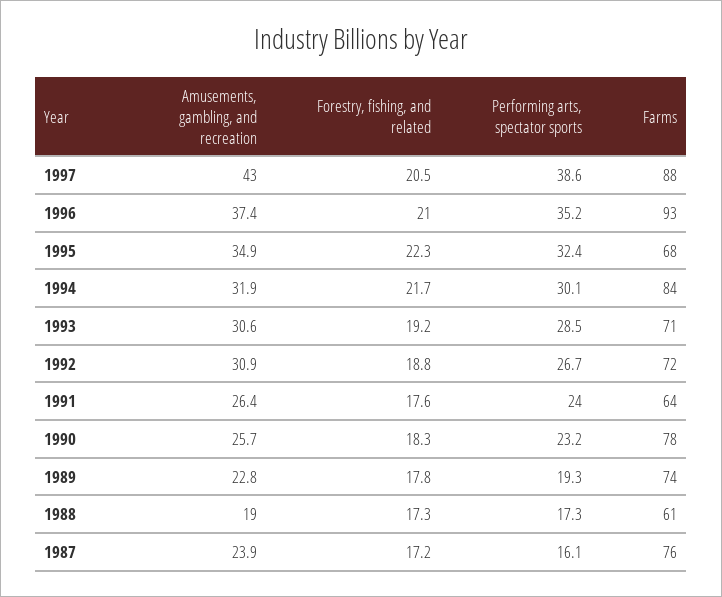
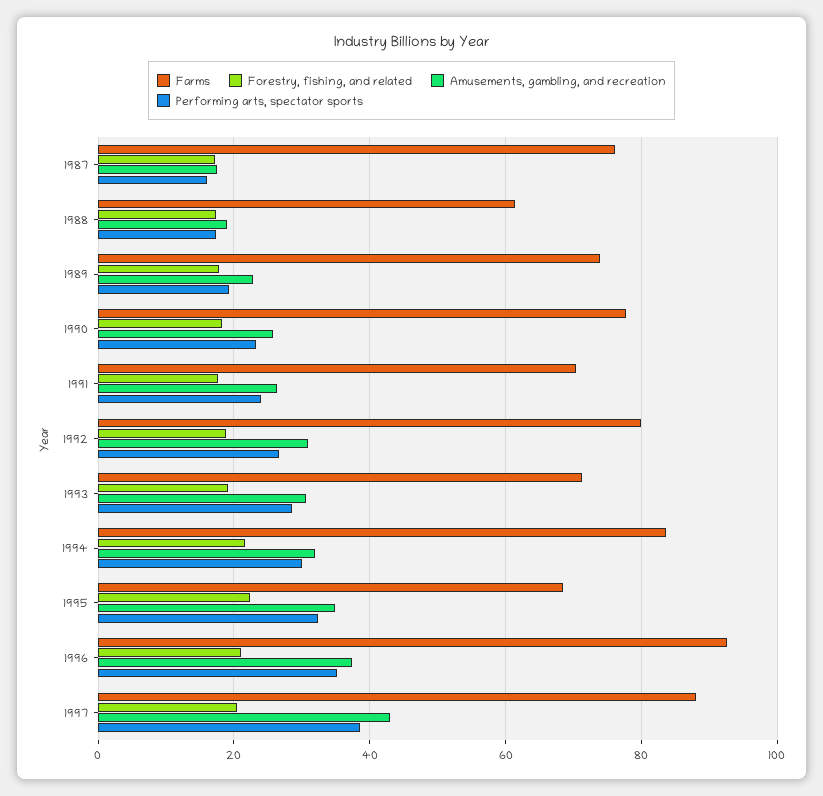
Farms, 1992: 72 -> 80
Farms, 1991: 64 -> 70
Amusements, gambling, and recreation, 1987: 23.9 -> 18

